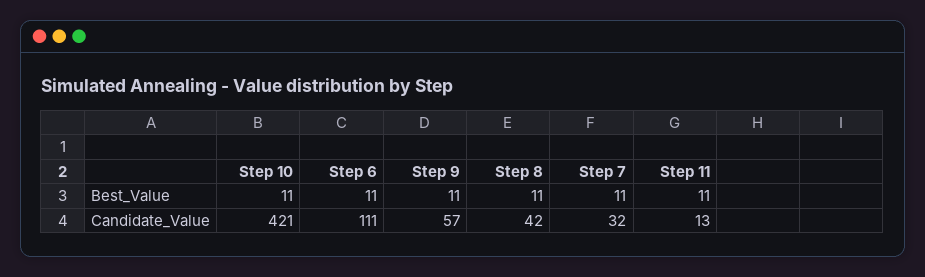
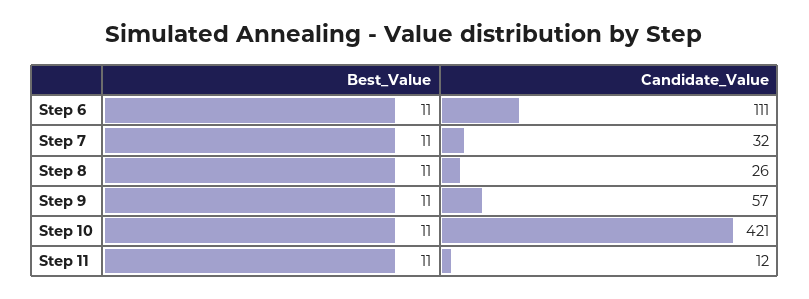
Step 8, Candidate_Value: 42 -> 26
Step 11, Candidate_Value: 13 -> 12

